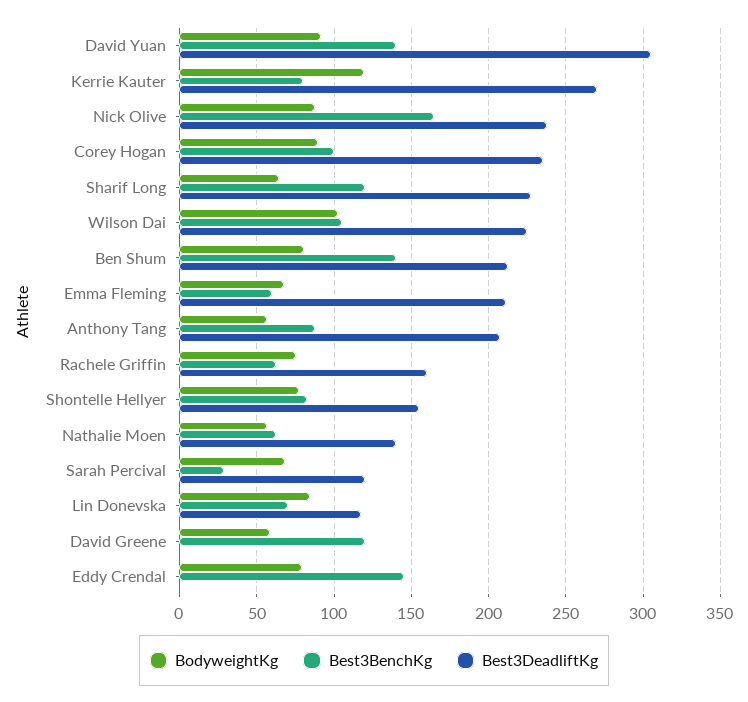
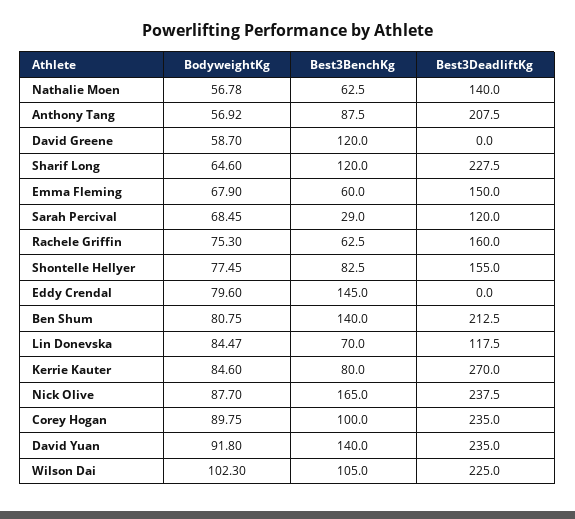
Best3DeadliftKg, David Yuan: 305 -> 235
BodyweightKg, Kerrie Kauter: 120 -> 84.6
Best3DeadliftKg, Emma Fleming: 210 -> 150

